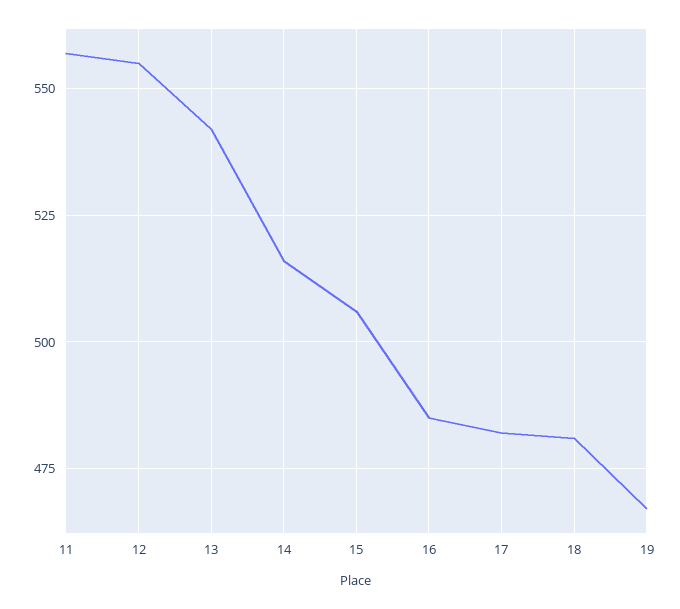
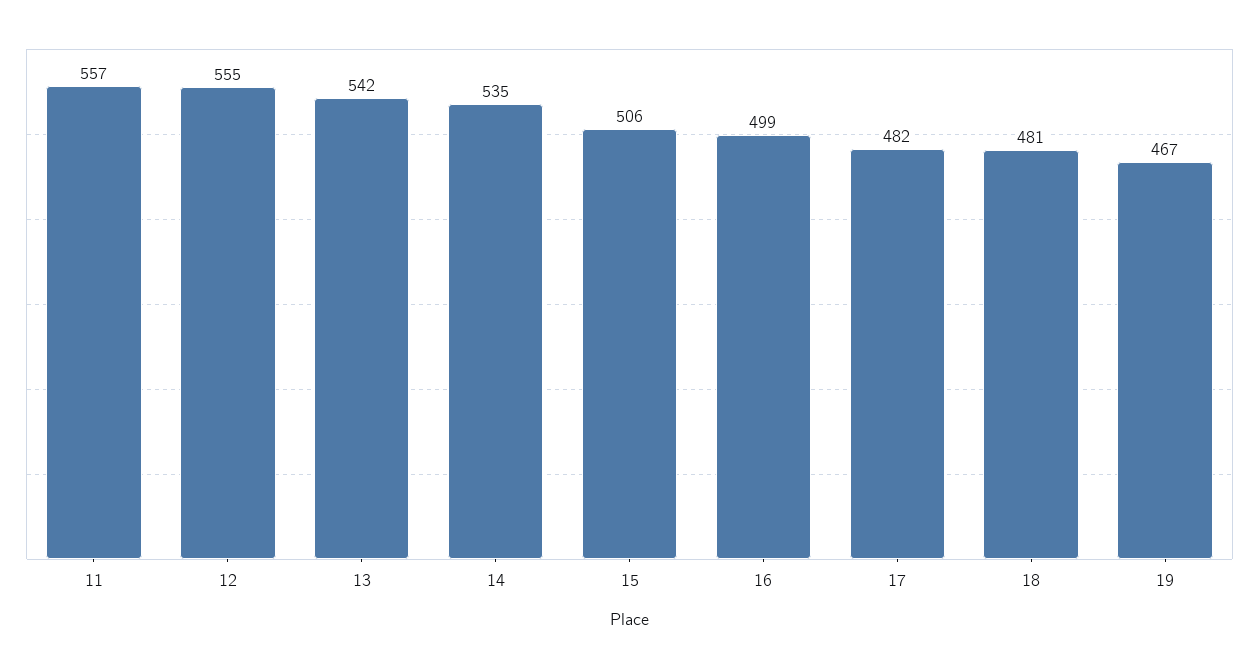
14: 515 -> 535
16: 485 -> 499

